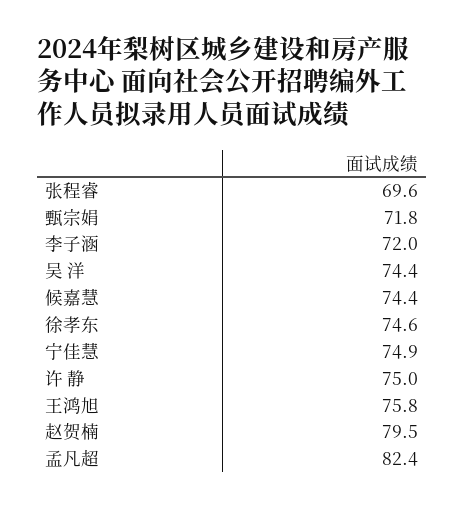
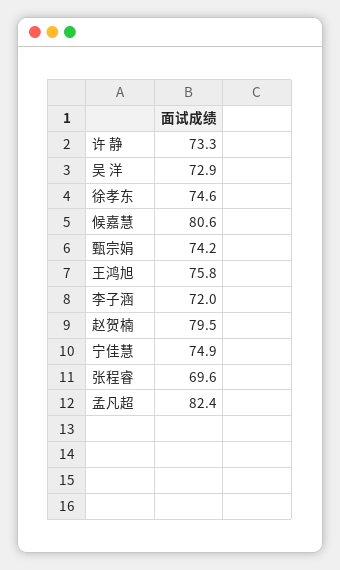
甄宗娟: 71.8 -> 74.2
吴 洋: 74.4 -> 72.9
候嘉慧: 74.4 -> 80.6
许 静: 75 -> 73.3

